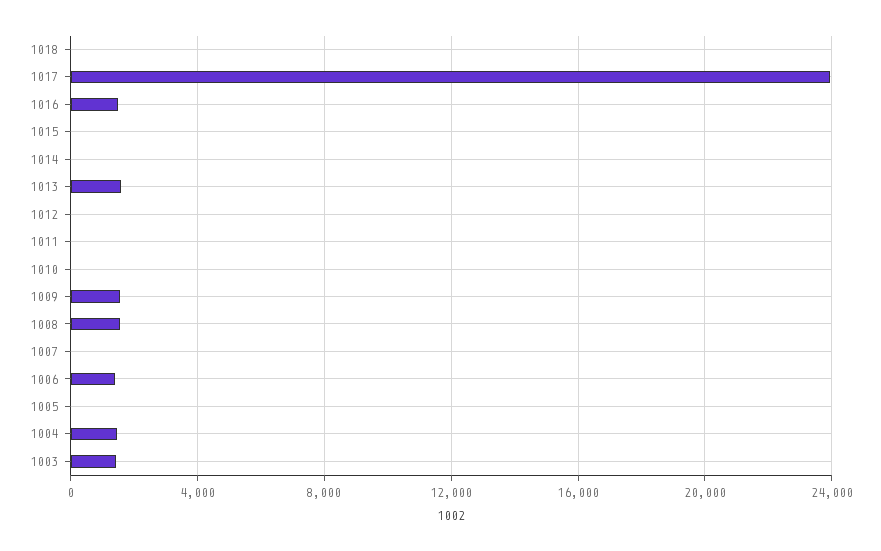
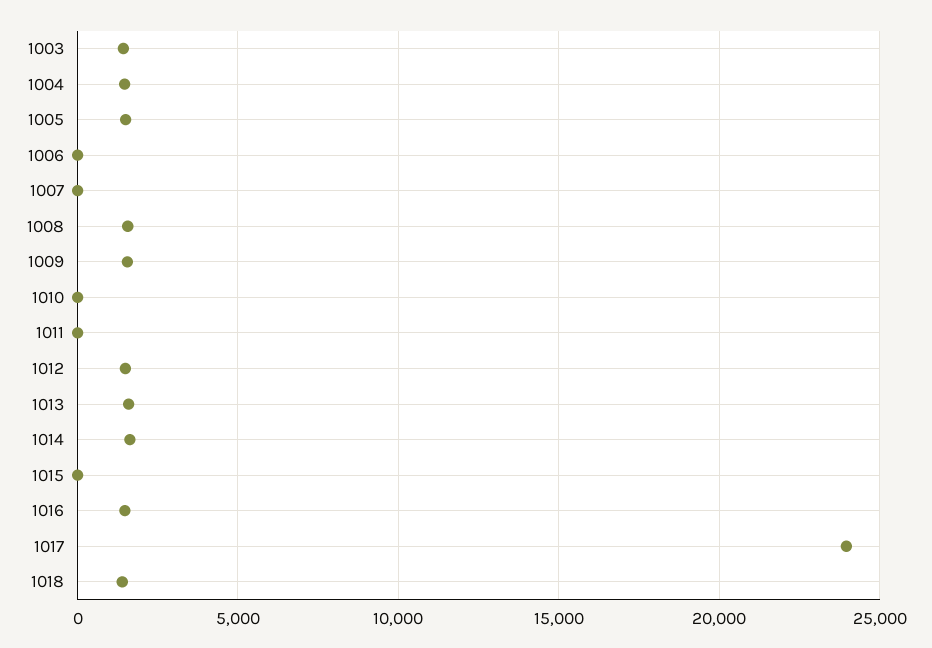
1018: 0 -> 1500
1014: 0 -> 1500
1012: 0 -> 1500
1006: 1500 -> 0
1005: 0 -> 1500

